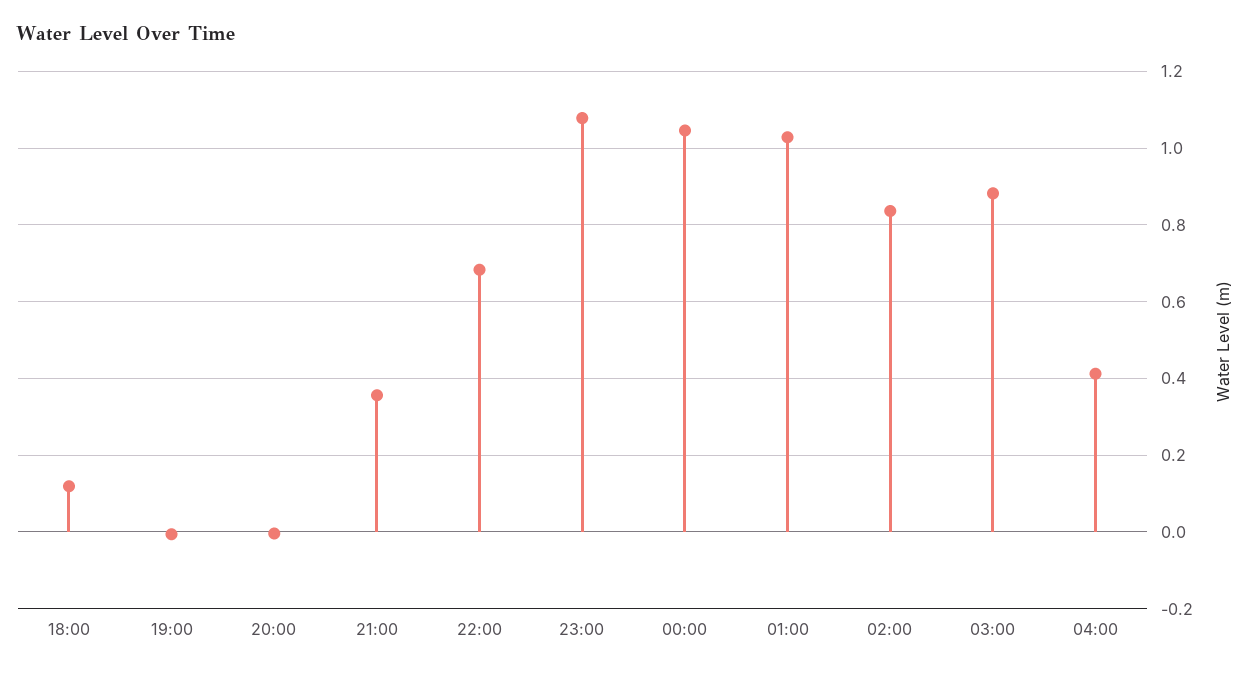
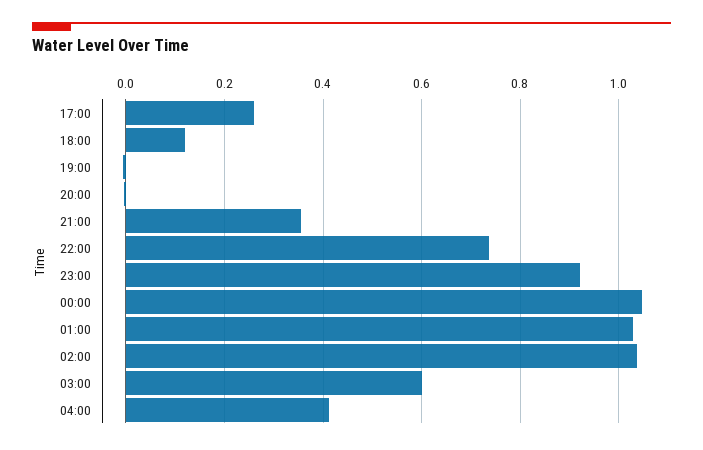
22:00: 0.68 -> 0.74
23:00: 1.08 -> 0.92
02:00: 0.84 -> 1.04
03:00: 0.88 -> 0.6
17:00: none -> 0.26

